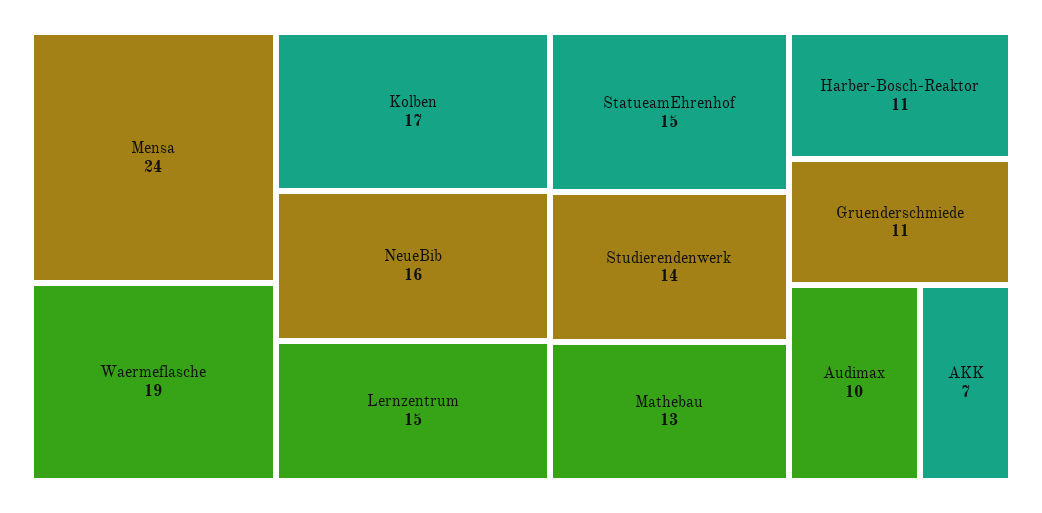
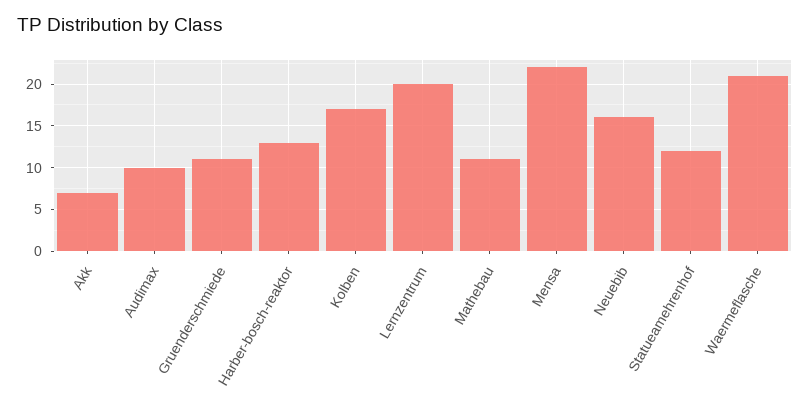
Mensa: 24 -> 22
Waermeflasche: 19 -> 21
Lernzentrum: 15 -> 20
StatueamEhrenhof: 15 -> 12
Studierendenwerk: 14 -> none
Mathebau: 13 -> 11
Harber-Bosch-Reaktor: 11 -> 13

